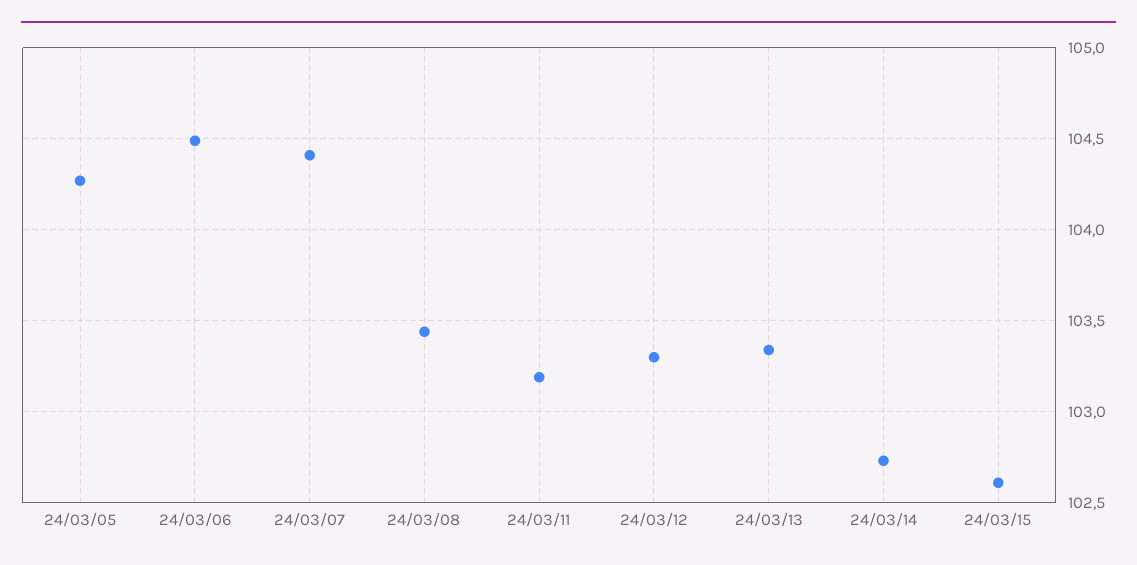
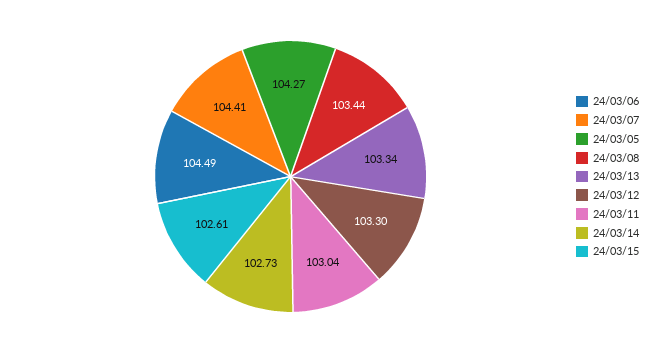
24/03/11: 103.2 -> 103.04

